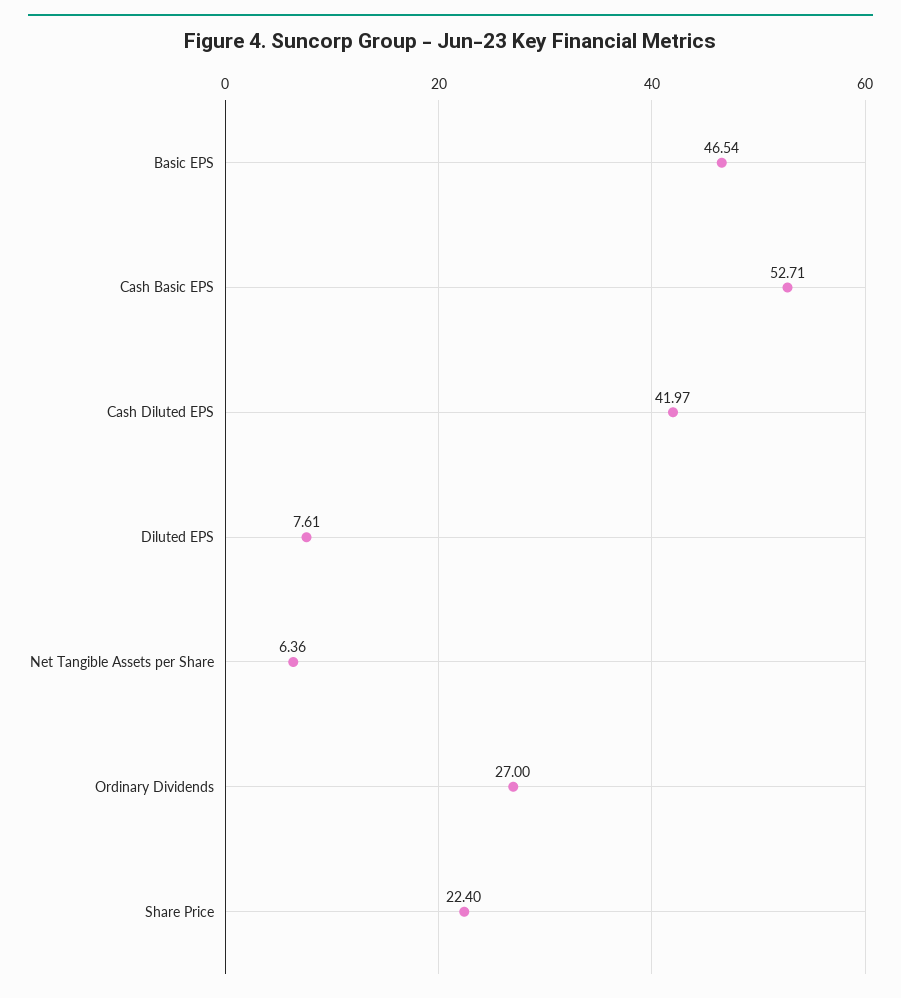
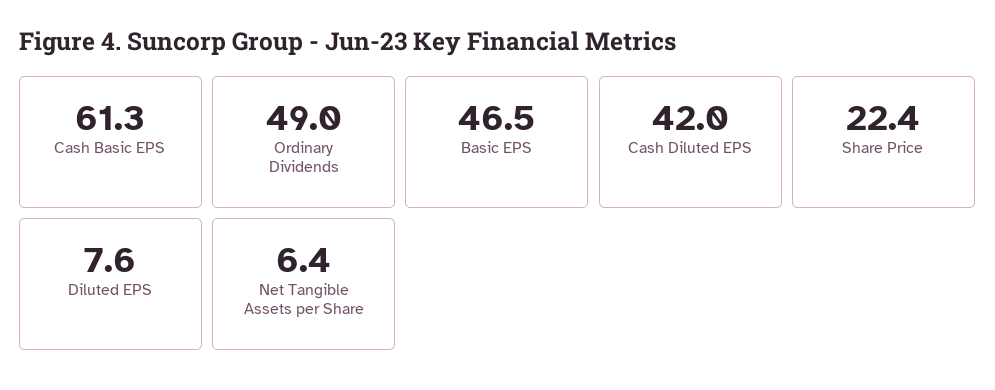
Cash Basic EPS: 52.71 -> 61.3
Ordinary Dividends: 27 -> 49

